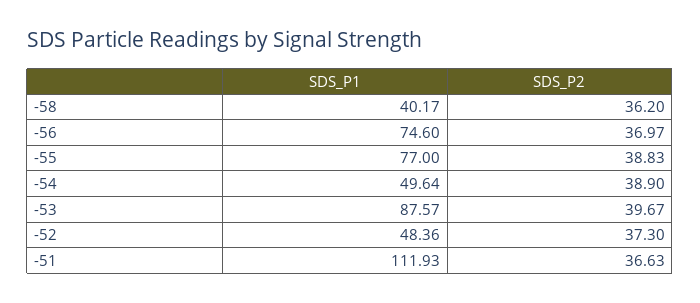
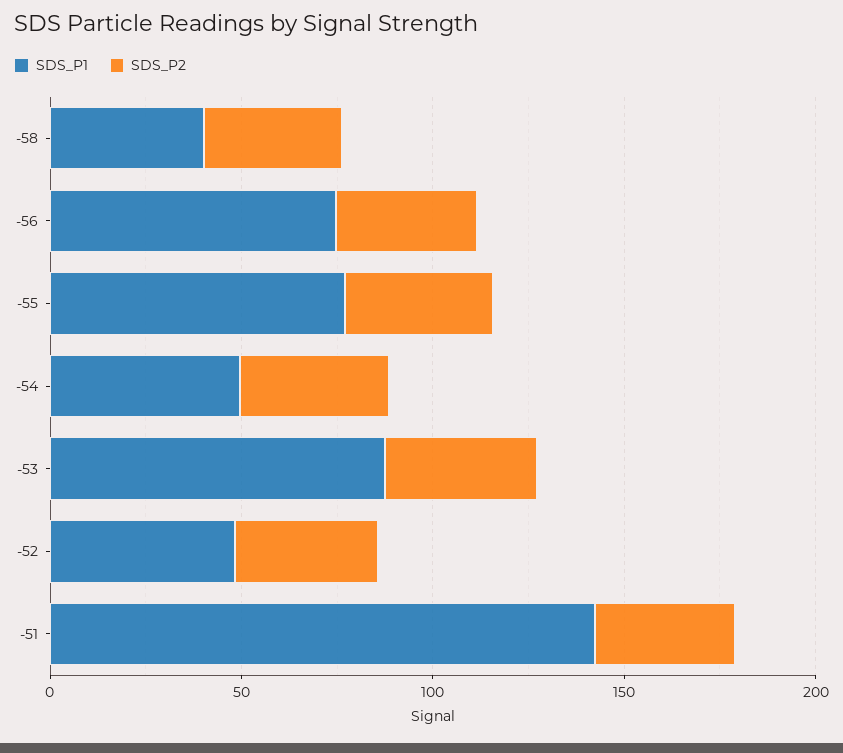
SDS_P1, -51: 111.93 -> 140

